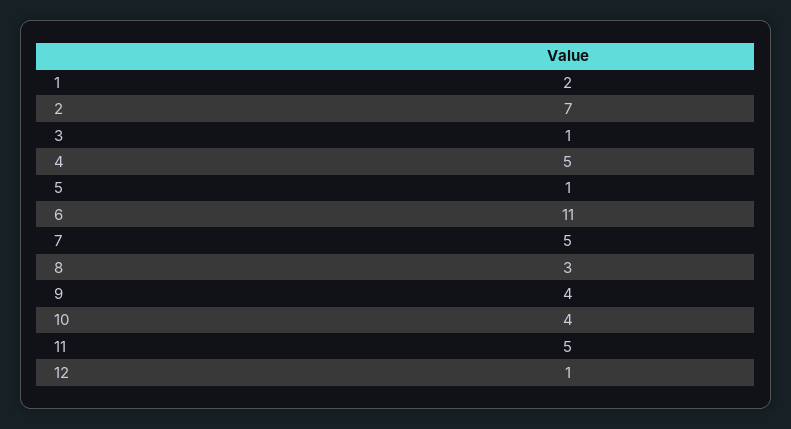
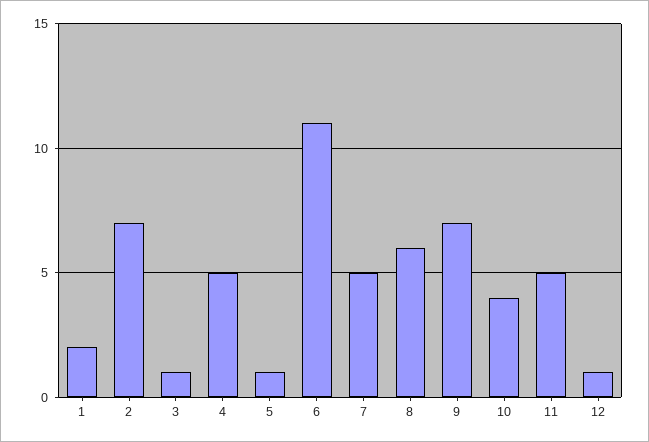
8: 3 -> 6
9: 4 -> 7

